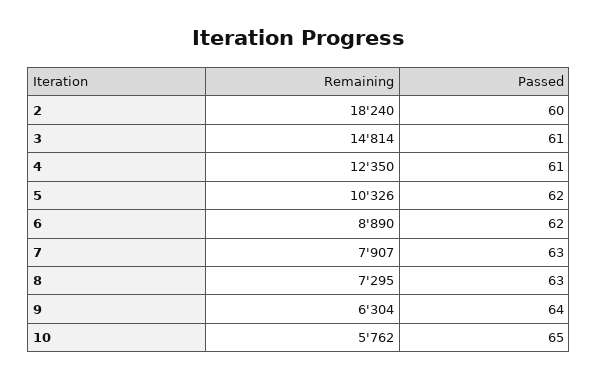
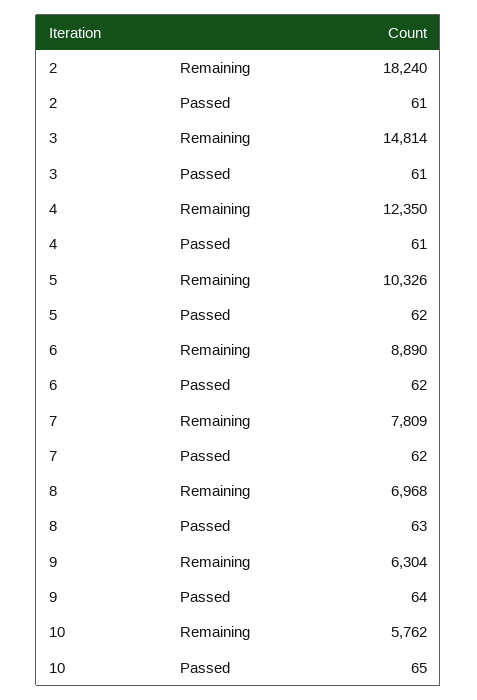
Passed, 2: 60 -> 61
Remaining, 7: 7907 -> 7809
Passed, 7: 63 -> 62
Remaining, 8: 7295 -> 6968

